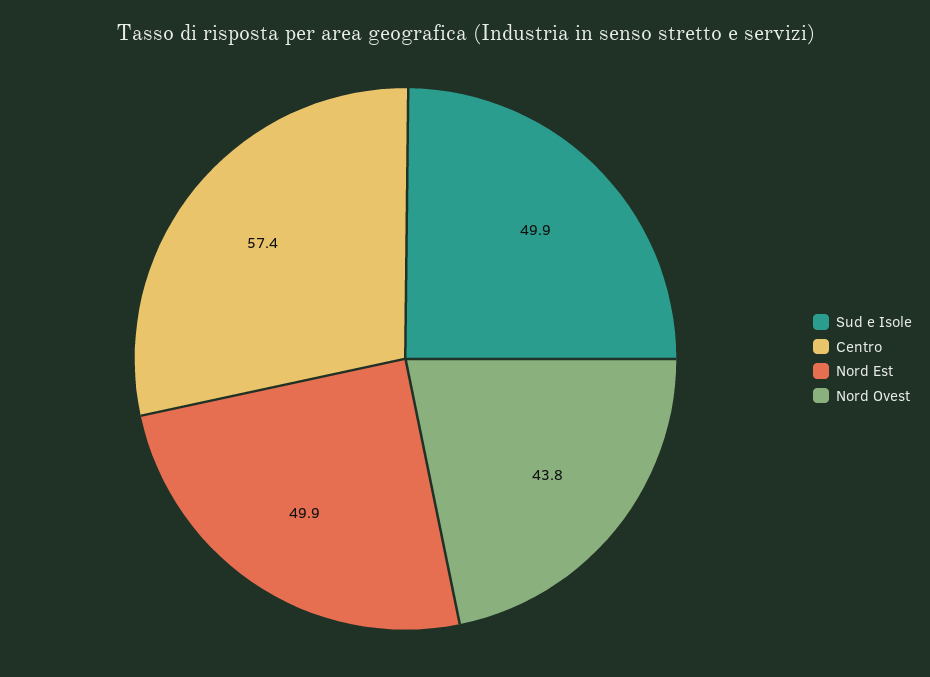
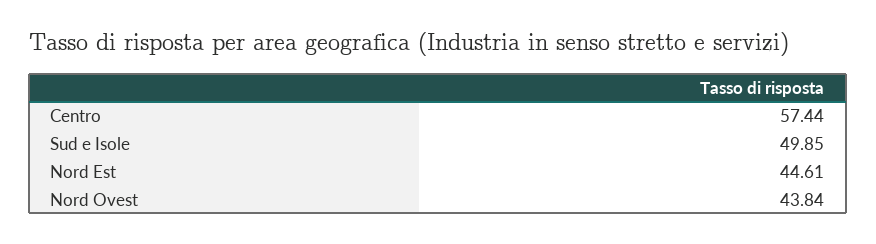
Nord Est: 49.9 -> 44.61

